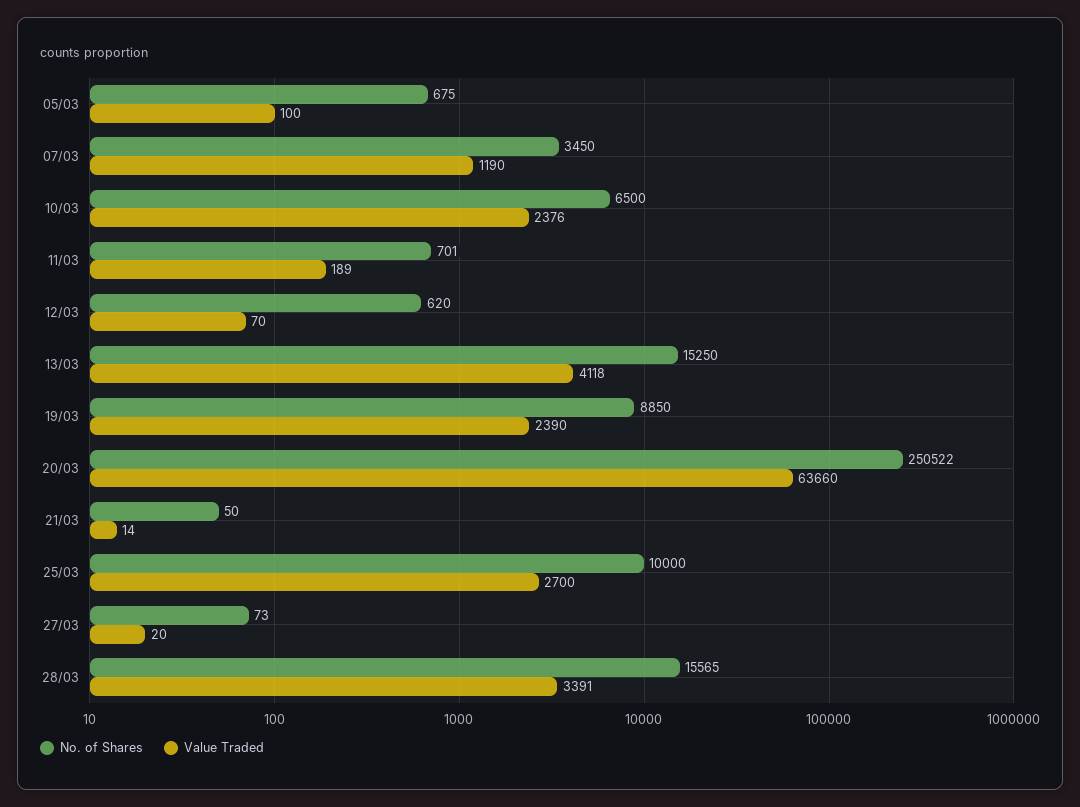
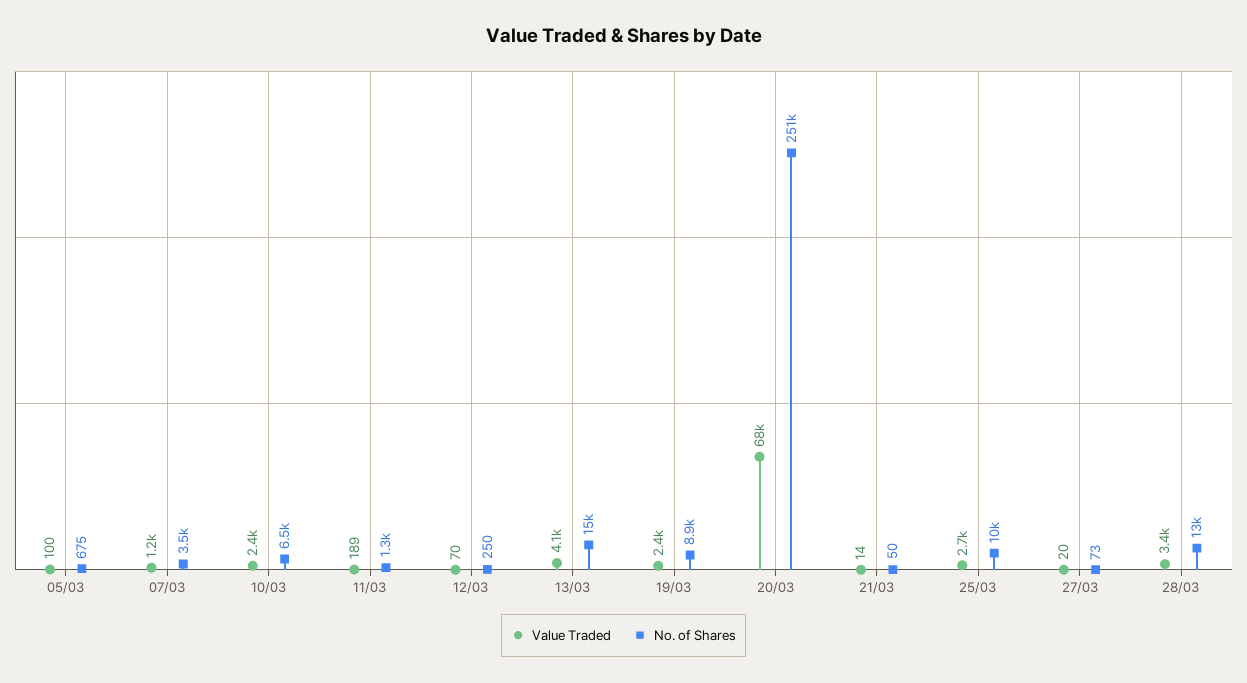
No. of Shares, 11/03: 701 -> 1300
No. of Shares, 12/03: 620 -> 250
Value Traded, 20/03: 63660 -> 68000
No. of Shares, 28/03: 15565 -> 13000

